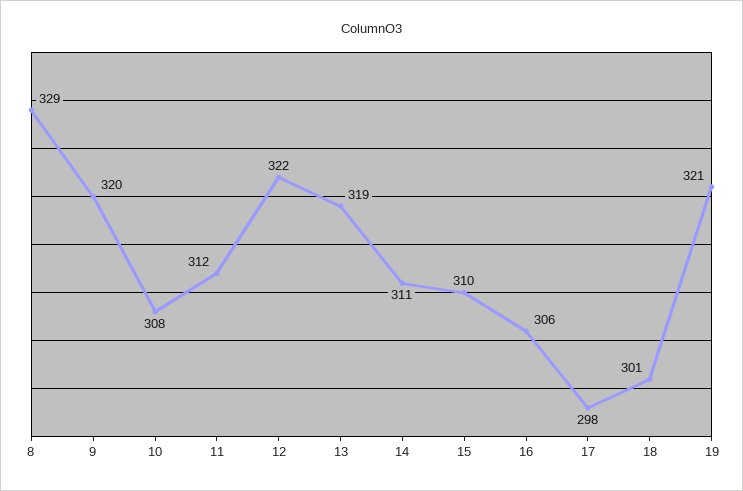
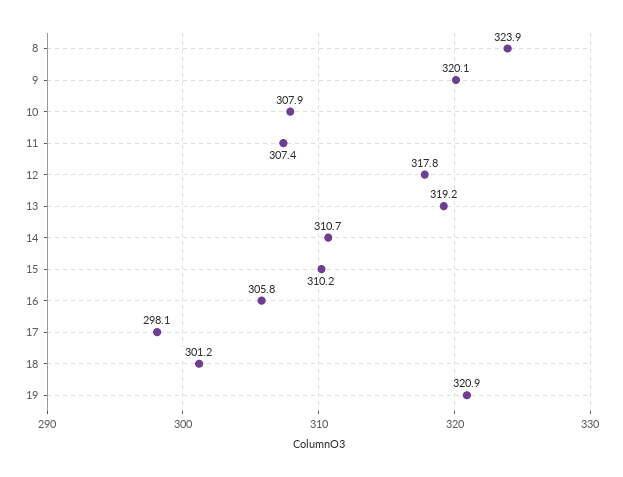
8: 329 -> 323.9
11: 312 -> 307.4
12: 322 -> 317.8

